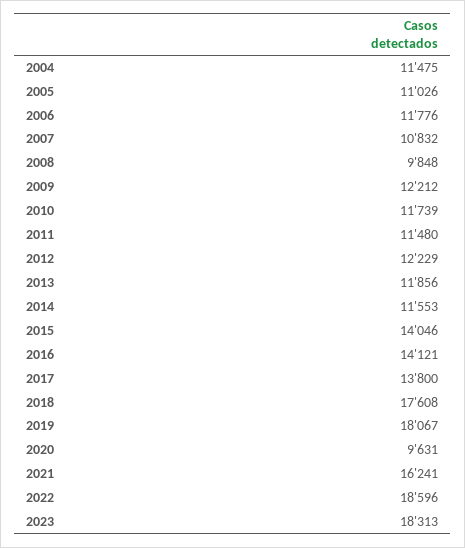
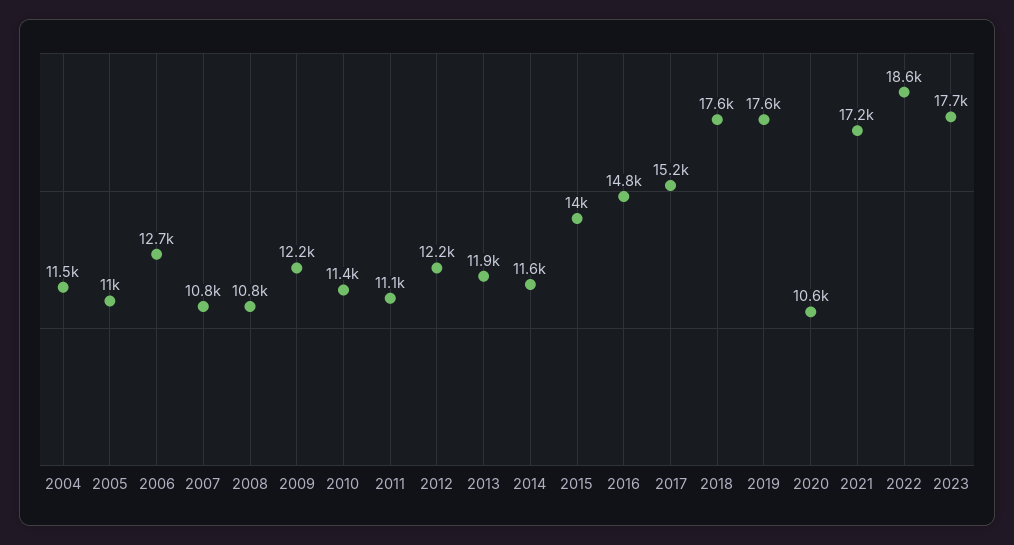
2006: 11776 -> 12700
2008: 9848 -> 10800
2010: 11739 -> 11400
2011: 11480 -> 11100
2016: 14121 -> 14800
2017: 13800 -> 15200
2019: 18067 -> 17600
2020: 9631 -> 10600
2021: 16241 -> 17200
2023: 18313 -> 17700

